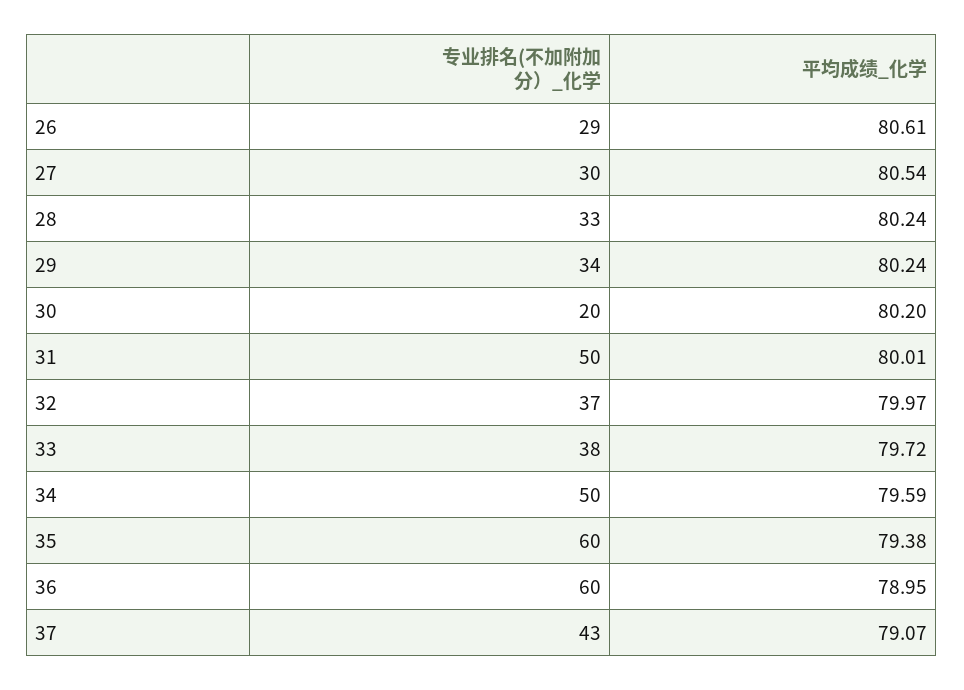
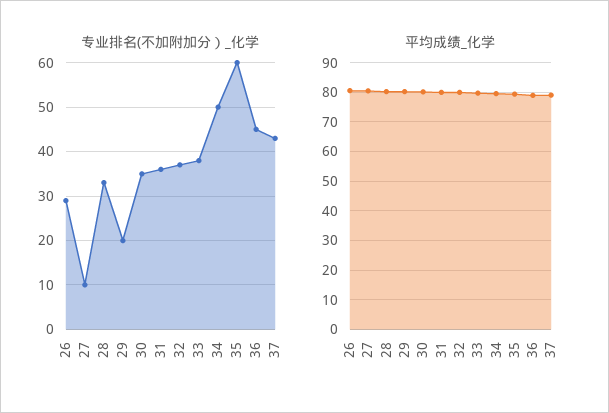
专业排名(不加附加分）_化学, 27: 30 -> 10
专业排名(不加附加分）_化学, 29: 34 -> 20
专业排名(不加附加分）_化学, 30: 20 -> 35
专业排名(不加附加分）_化学, 31: 50 -> 35
专业排名(不加附加分）_化学, 36: 60 -> 45

